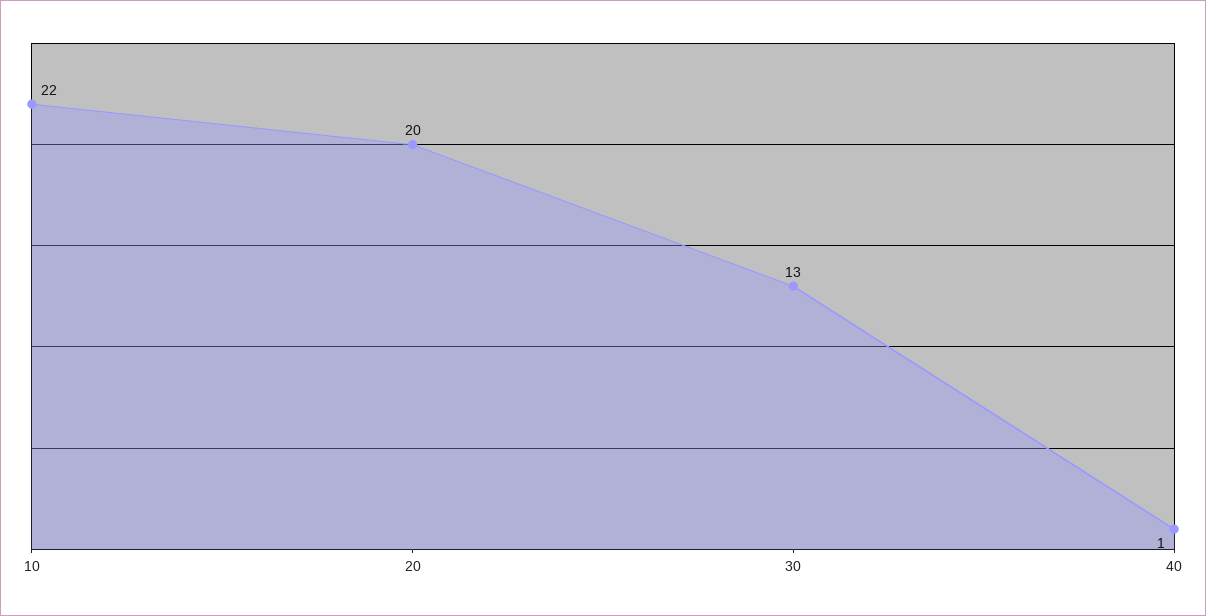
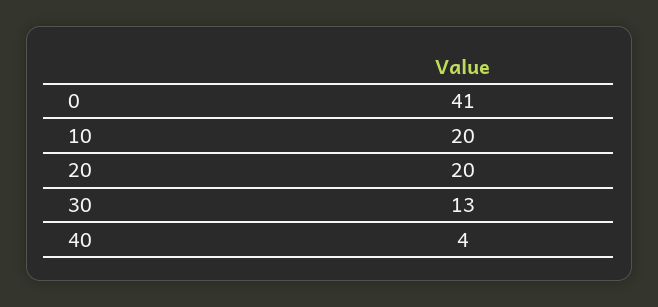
10: 22 -> 20
40: 1 -> 4
0: none -> 41

